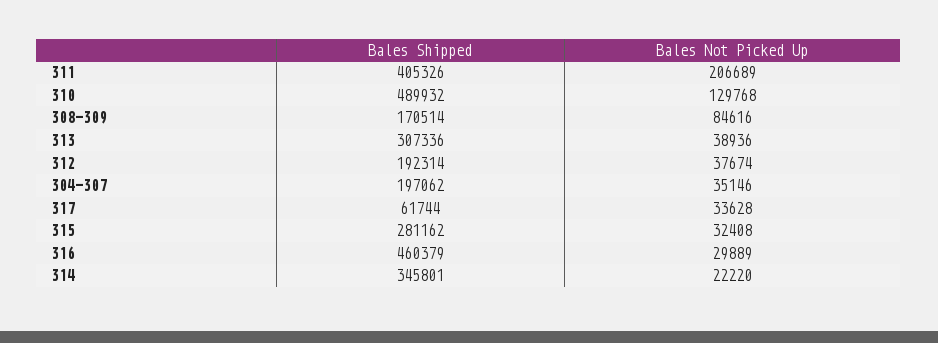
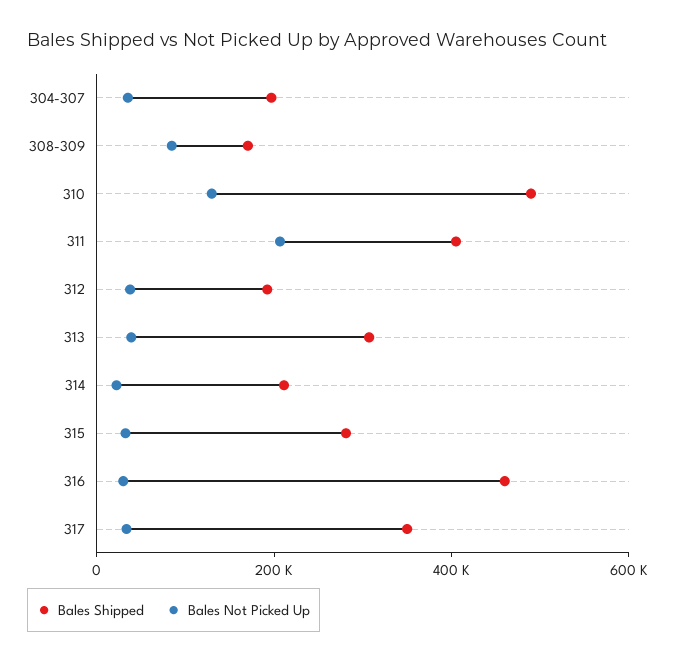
Bales Shipped, 317: 61744 -> 350000
Bales Shipped, 314: 345801 -> 200000

